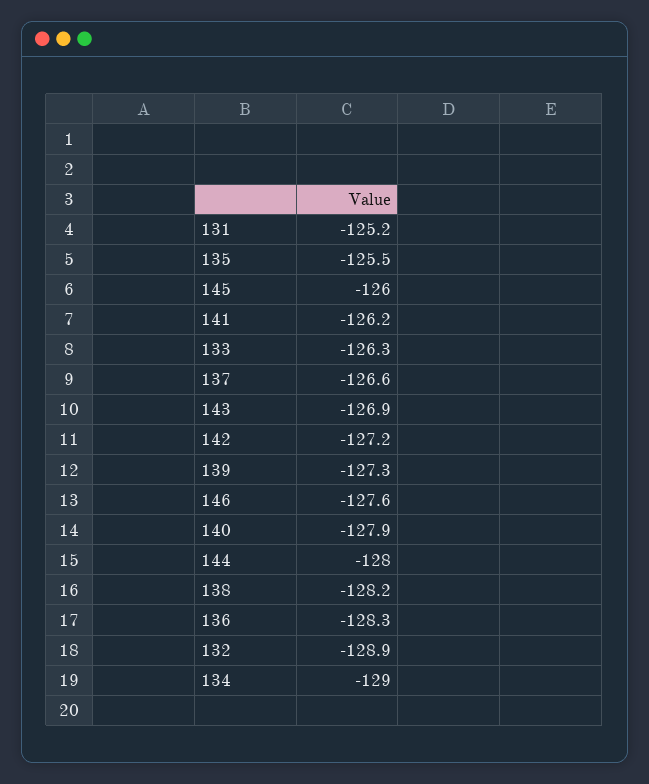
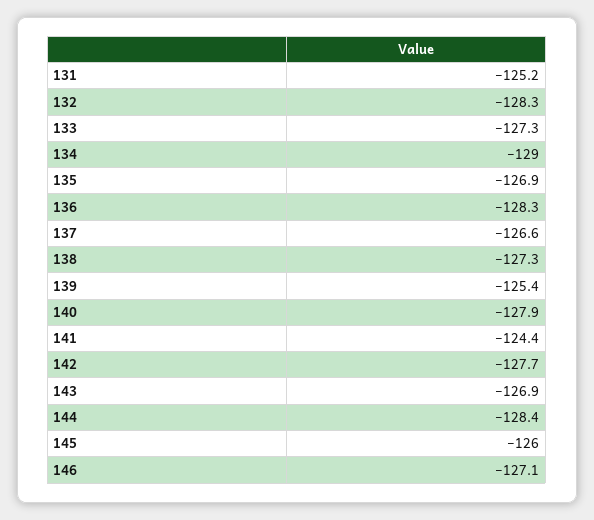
135: -125.5 -> -126.9
141: -126.2 -> -124.4
133: -126.3 -> -127.3
142: -127.2 -> -127.7
139: -127.3 -> -125.4
146: -127.6 -> -127.1
144: -128 -> -128.4
138: -128.2 -> -127.3
132: -128.9 -> -128.3

